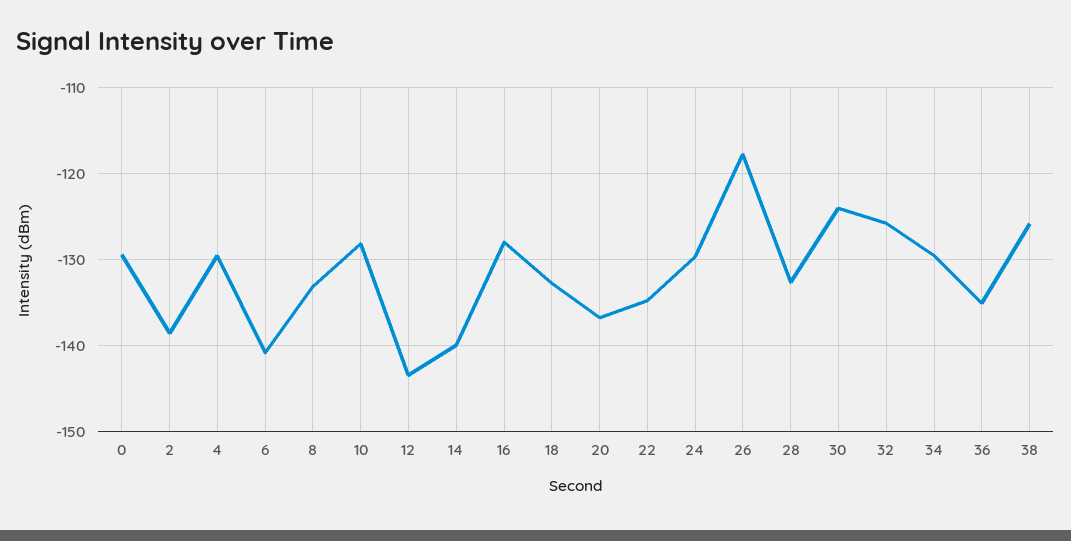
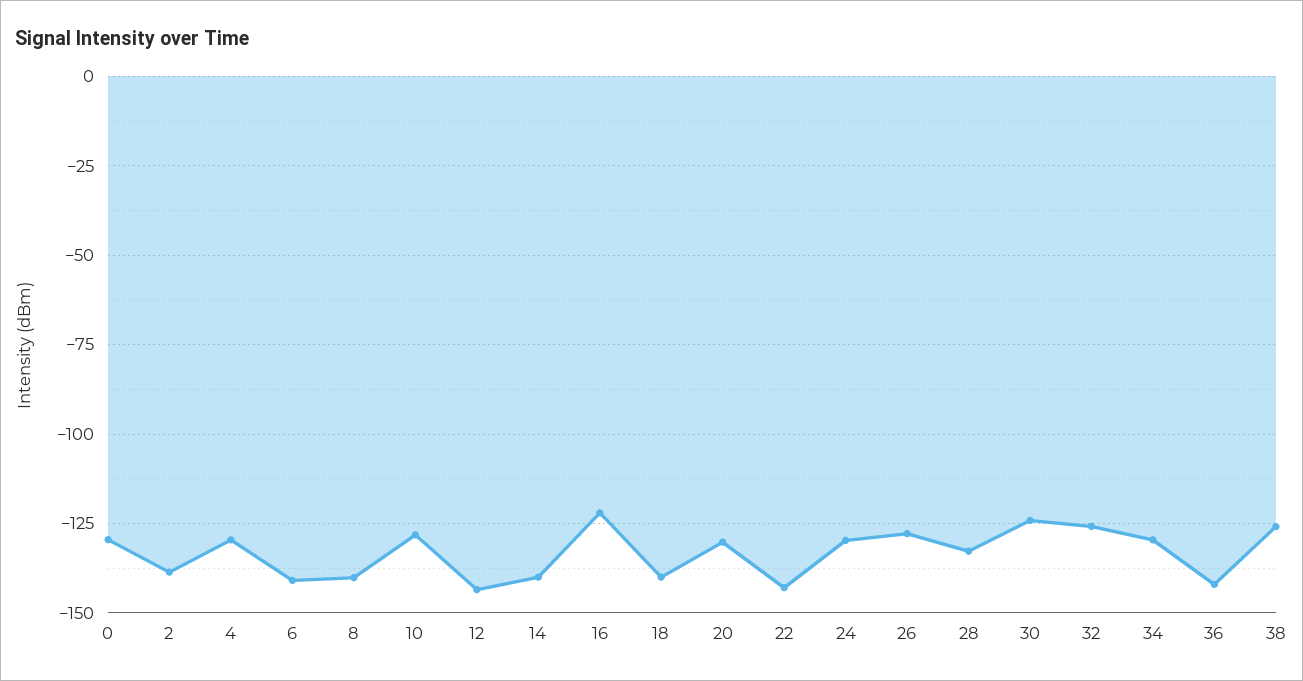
8: -133 -> -140
16: -128 -> -122.5
18: -133 -> -140
20: -137 -> -130
22: -135 -> -142.5
26: -118 -> -127.5
36: -135 -> -142.5

